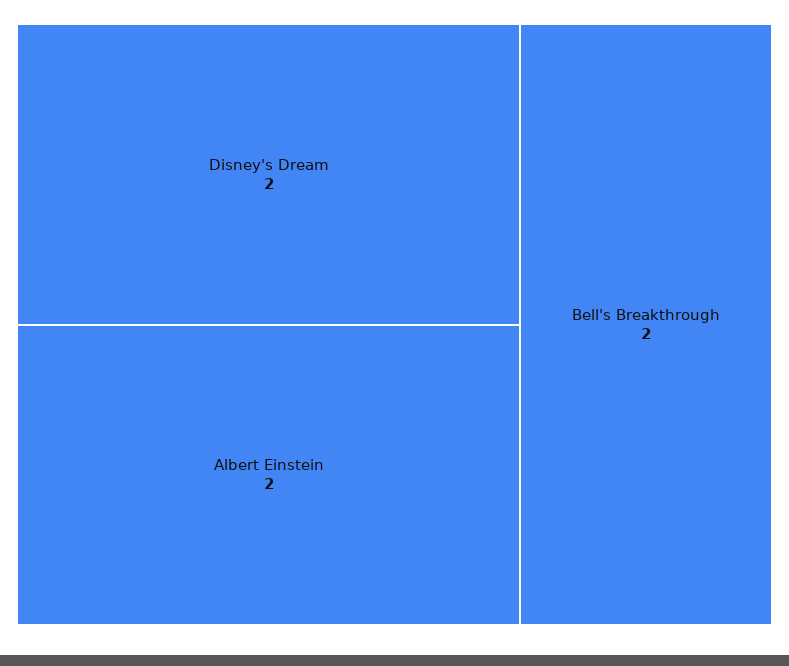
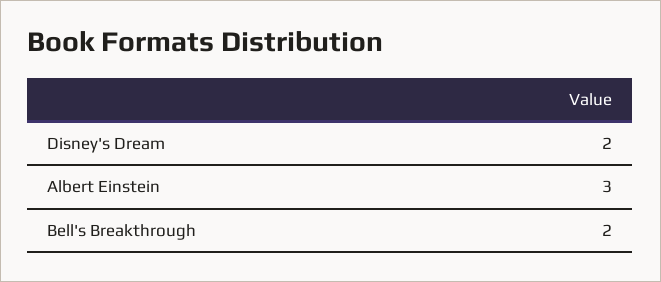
Albert Einstein: 2 -> 3

